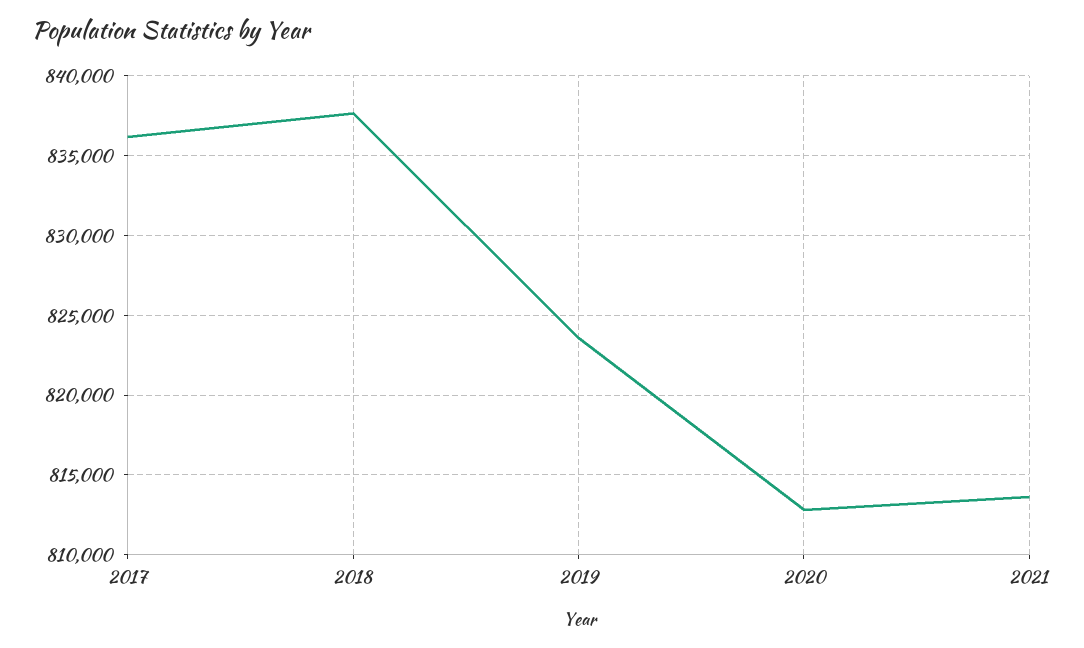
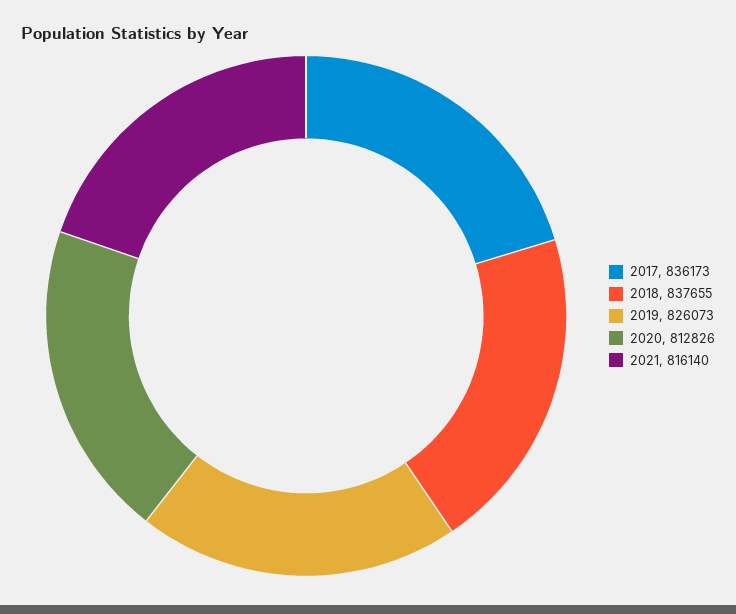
2019: 823500 -> 826073
2021: 813500 -> 816140

